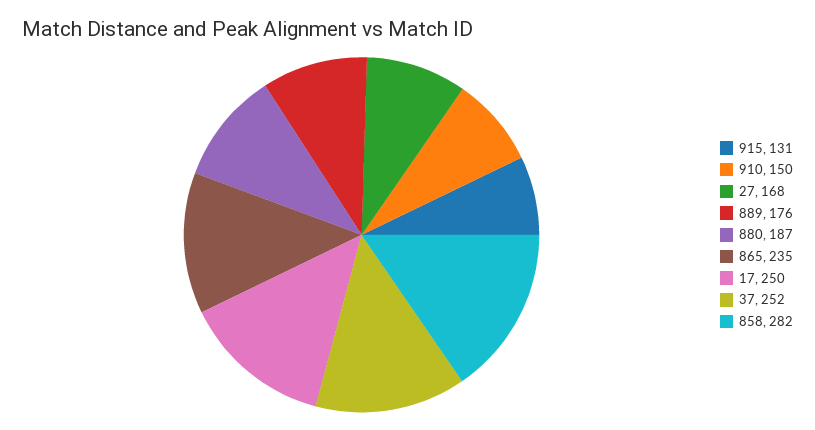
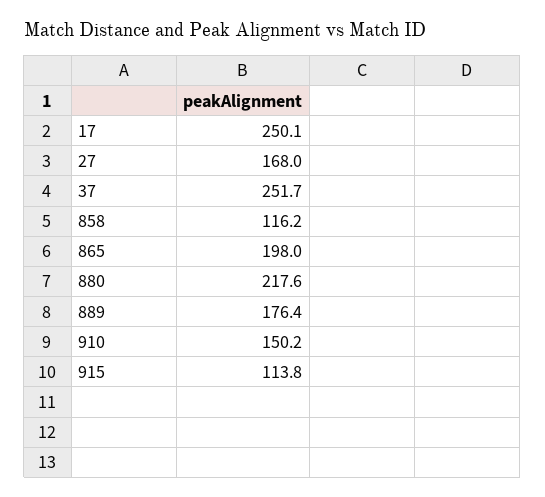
915: 131 -> 113.8
880: 187 -> 217.6
865: 235 -> 198
858: 282 -> 116.2

